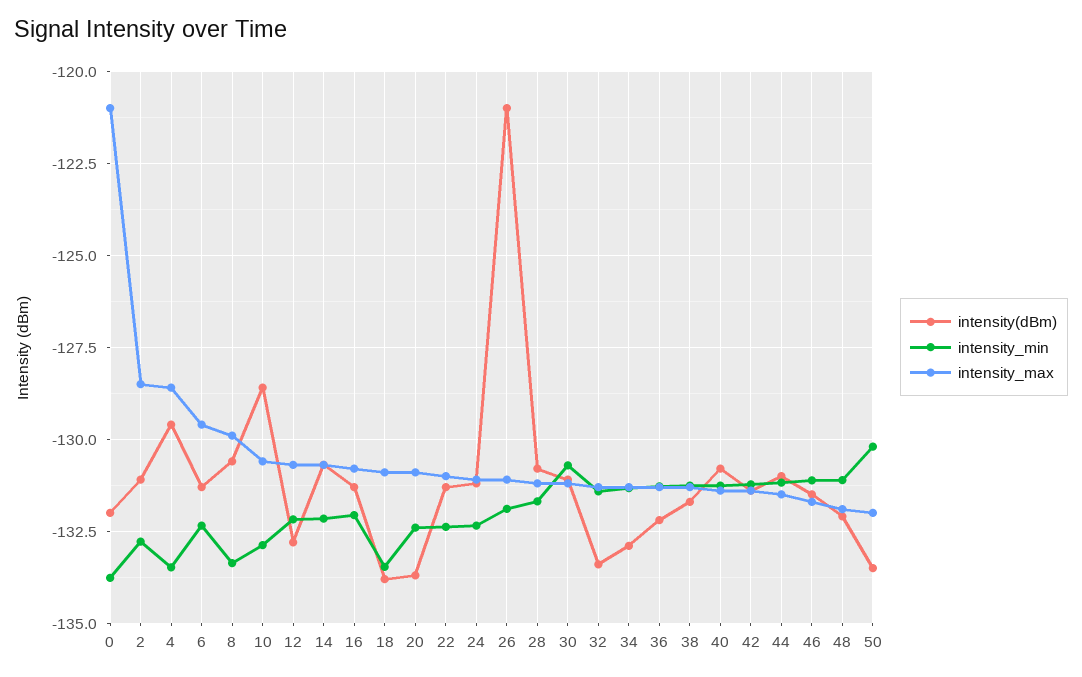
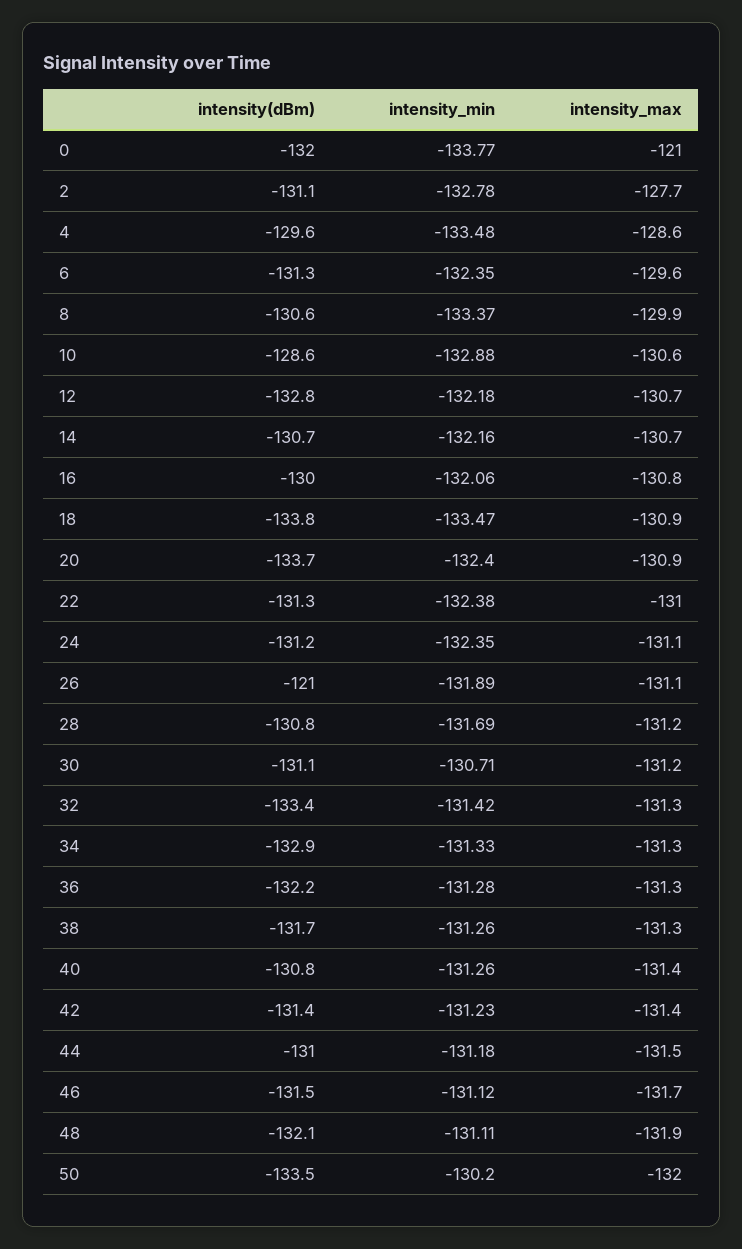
intensity_max, 2: -128.5 -> -127.7
intensity(dBm), 16: -131.25 -> -130

